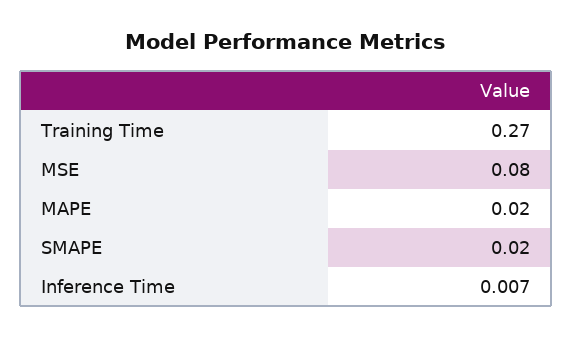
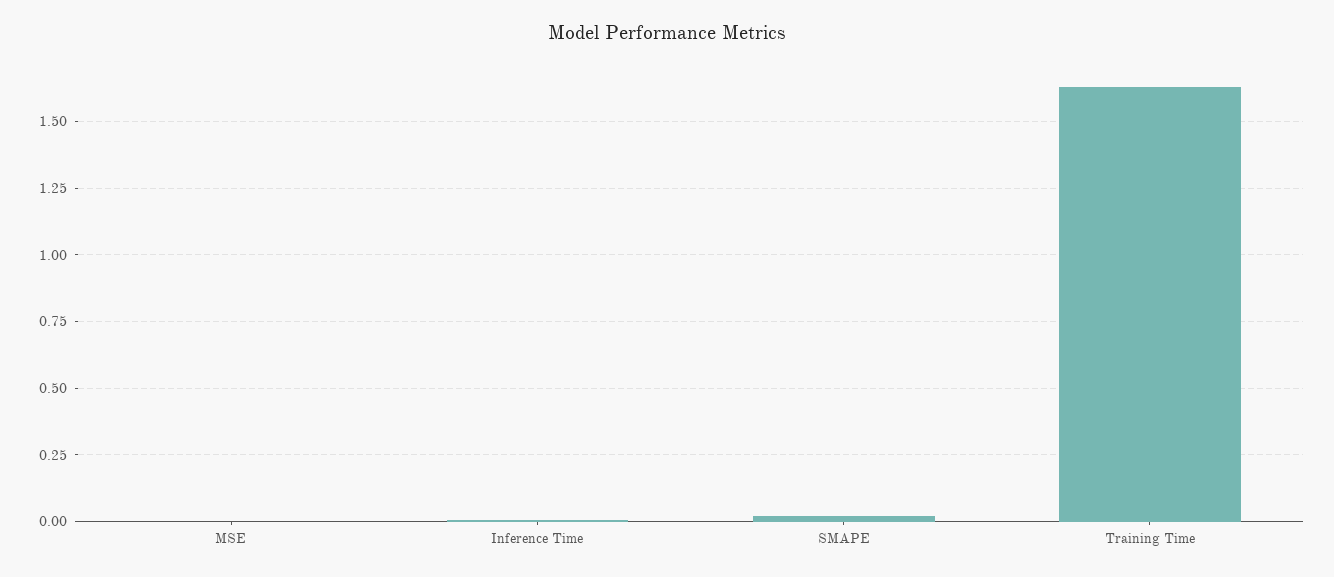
Training Time: 0.27 -> 1.625
MSE: 0.08 -> 0
MAPE: 0.02 -> none

